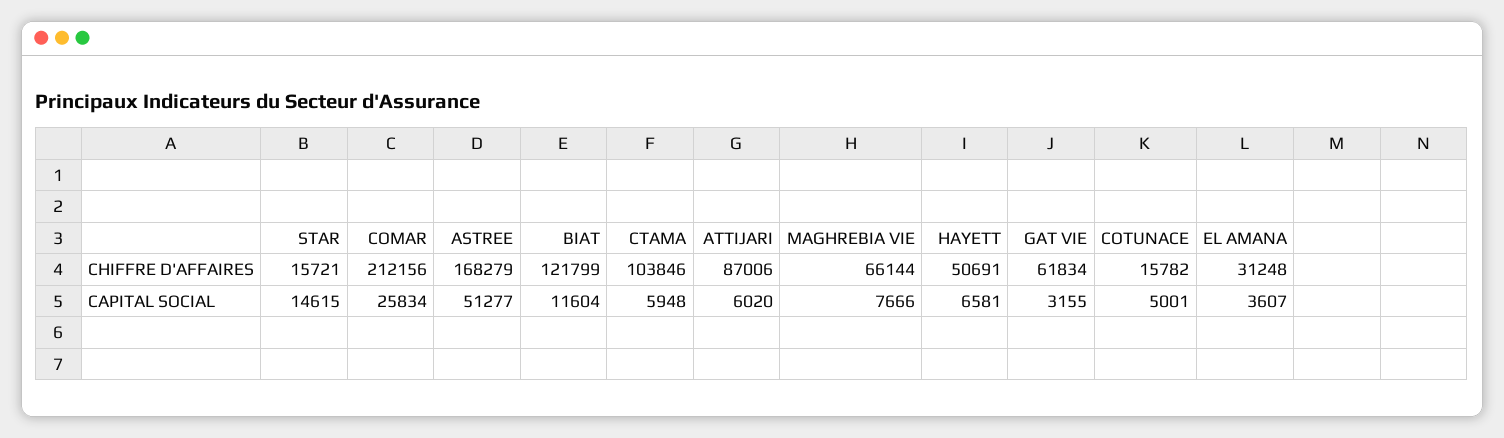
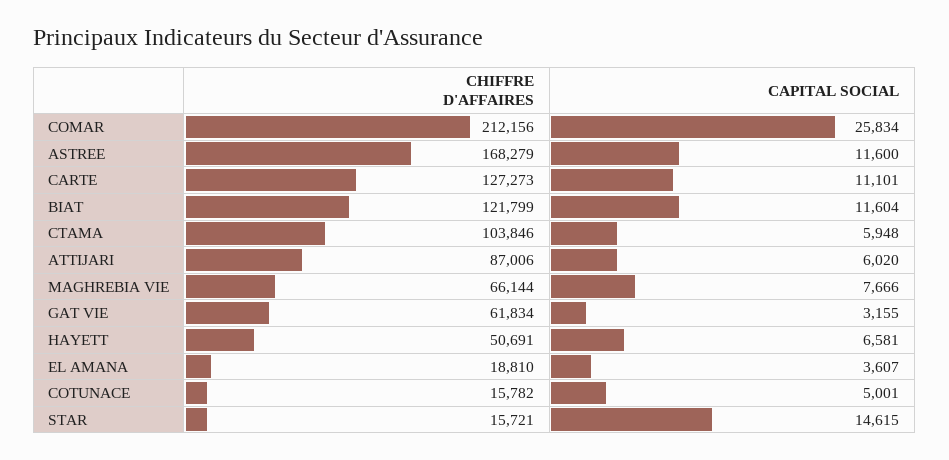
EL AMANA, CHIFFRE D'AFFAIRES: 31248 -> 18810
ASTREE, CAPITAL SOCIAL: 51277 -> 11600
CARTE, CHIFFRE D'AFFAIRES: none -> 127273
CARTE, CAPITAL SOCIAL: none -> 11101

